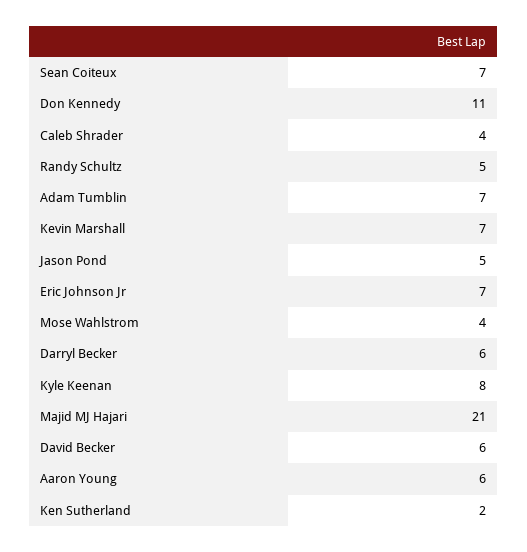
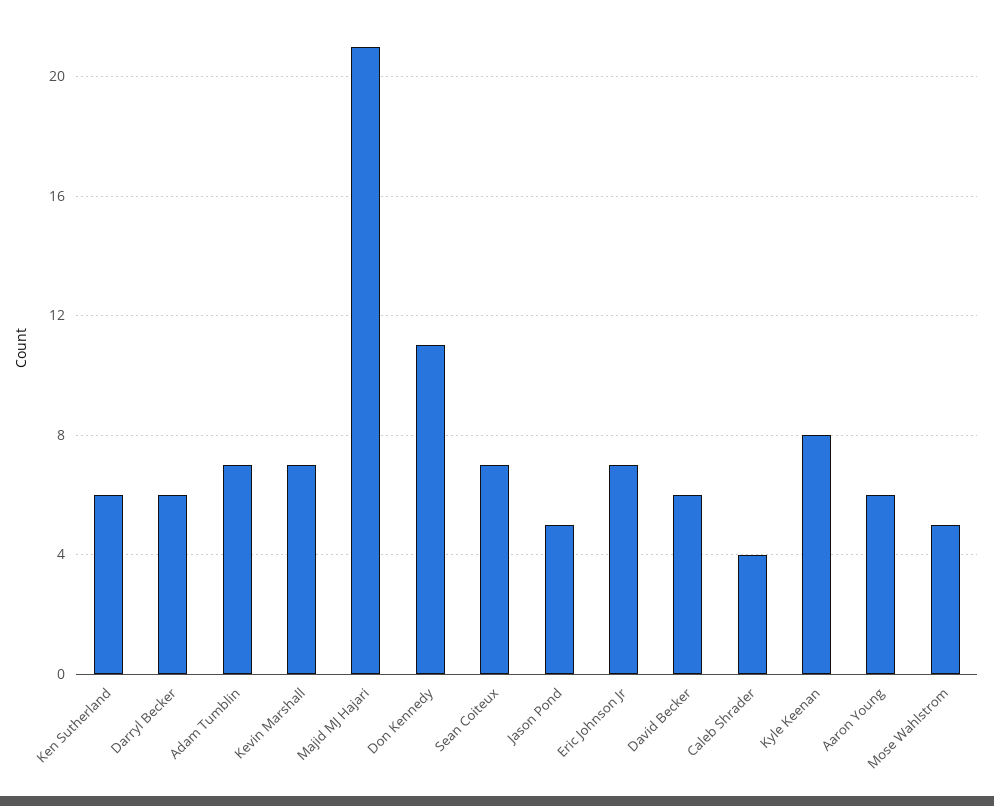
Randy Schultz: 5 -> none
Mose Wahlstrom: 4 -> 5
Ken Sutherland: 2 -> 6

